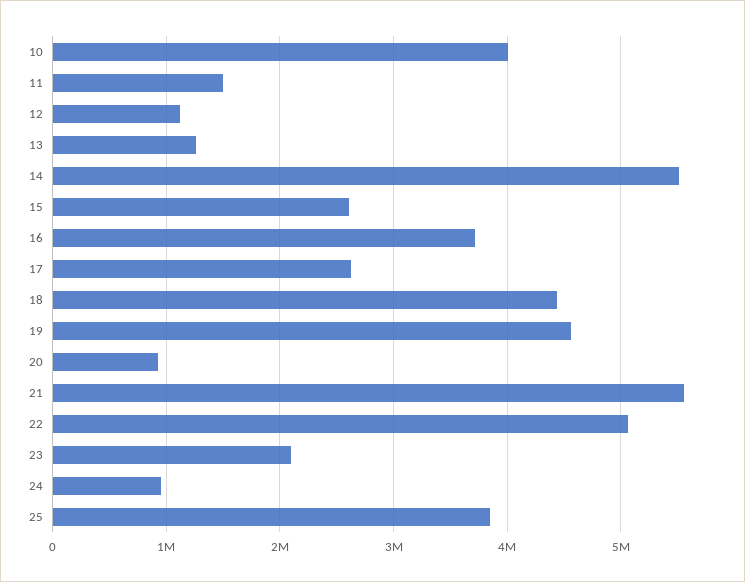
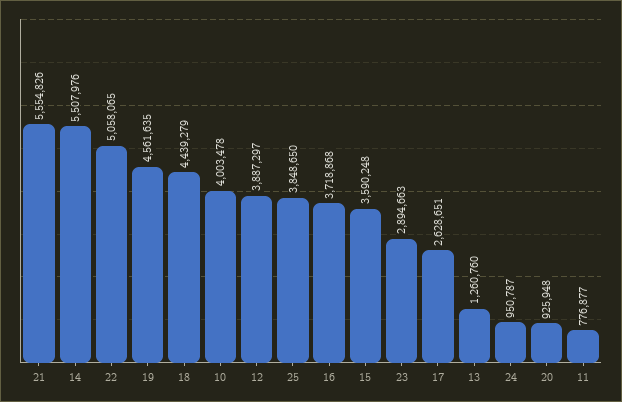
11: 1500000 -> 776877
12: 1100000 -> 3887297
15: 2600000 -> 3590248
23: 2100000 -> 2894663

